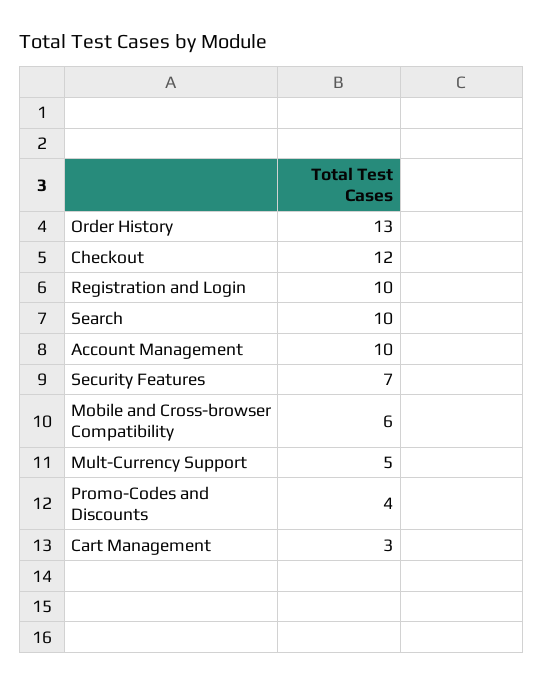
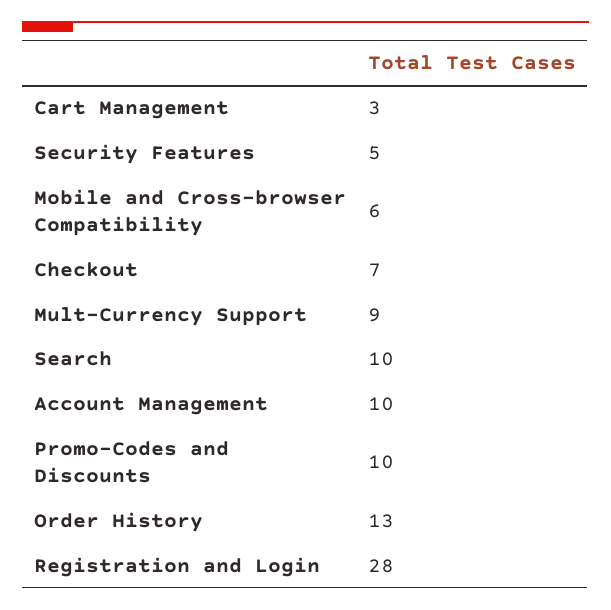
Checkout: 12 -> 7
Registration and Login: 10 -> 28
Security Features: 7 -> 5
Mult-Currency Support: 5 -> 9
Promo-Codes and Discounts: 4 -> 10

